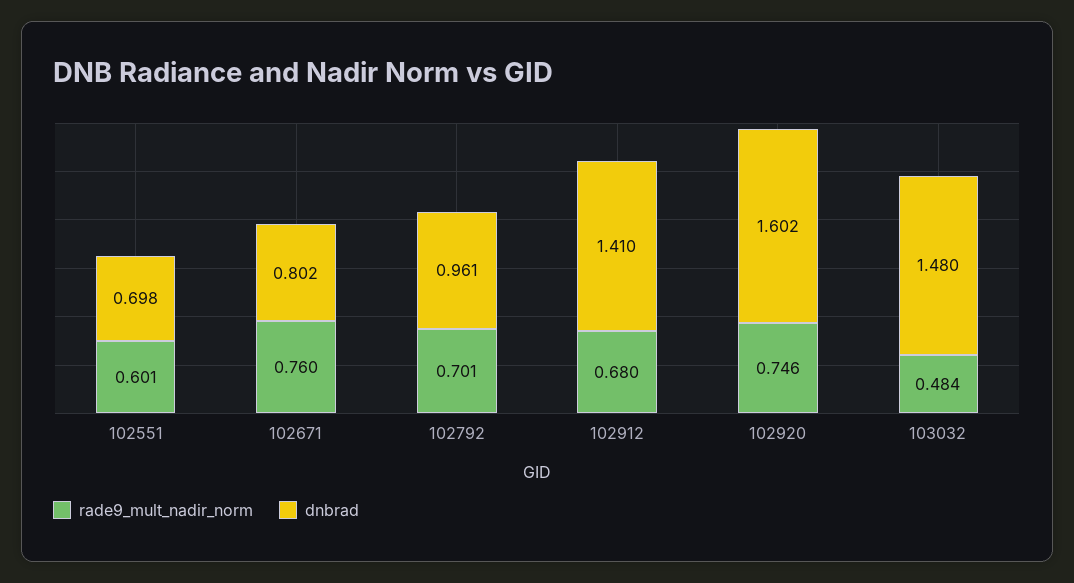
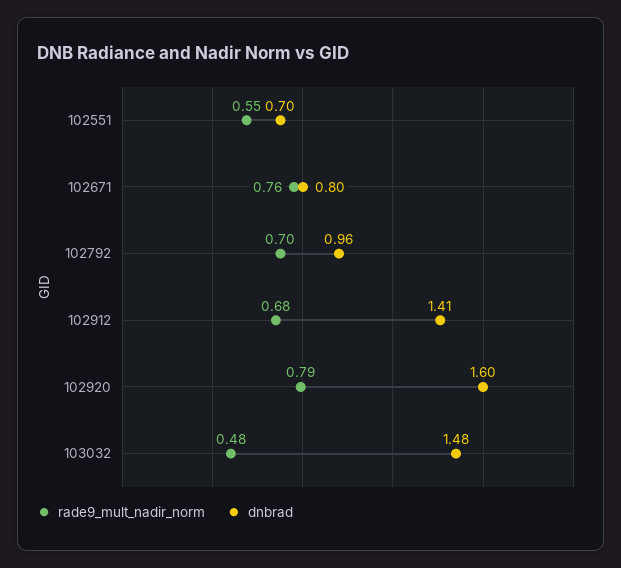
rade9_mult_nadir_norm, 102551: 0.601 -> 0.55
rade9_mult_nadir_norm, 102920: 0.746 -> 0.79

